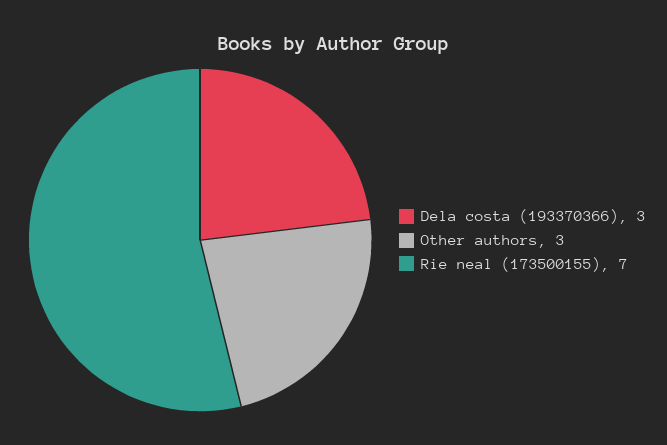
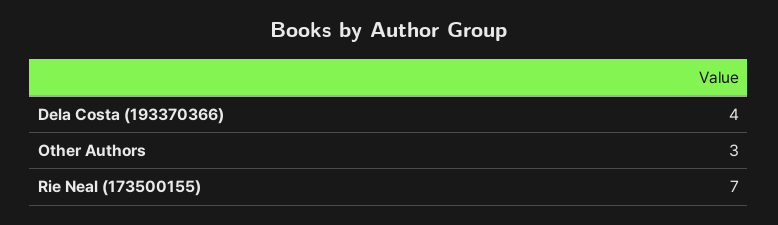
Dela costa (193370366): 3 -> 4

